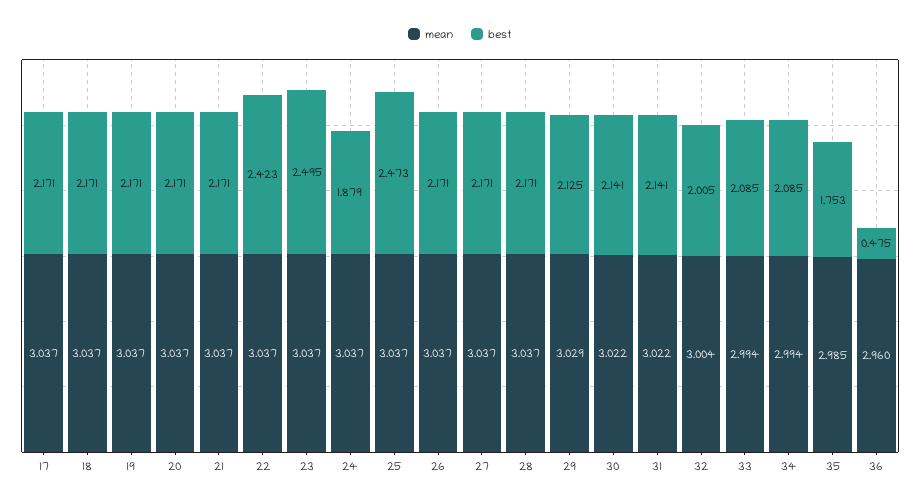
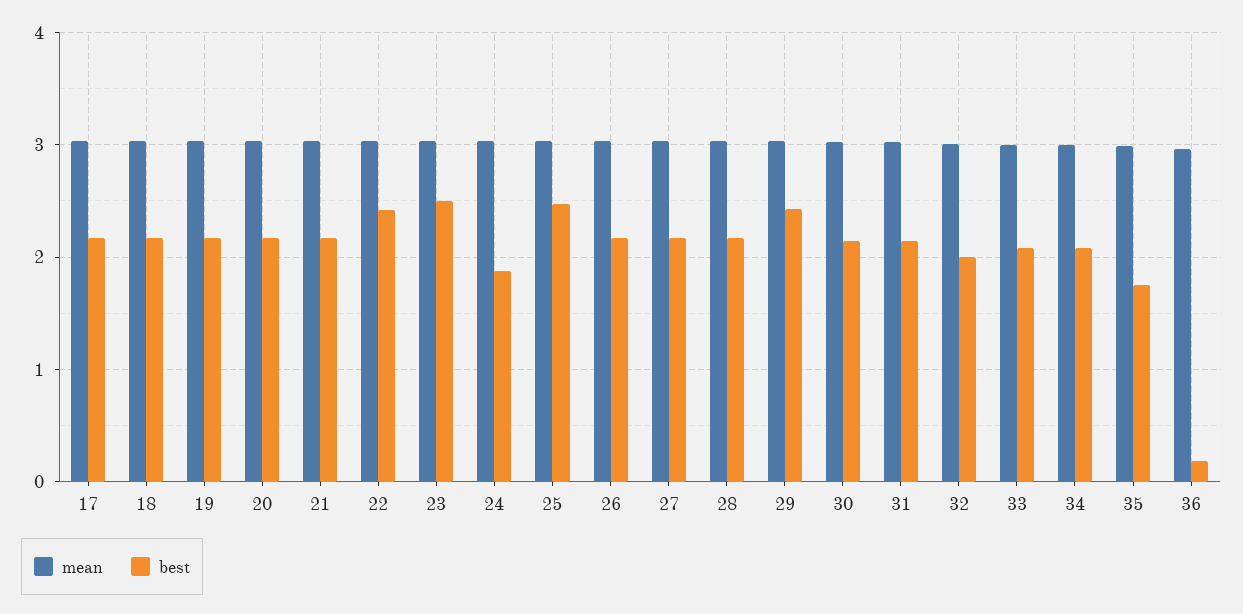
best, 29: 2.125 -> 2.4
best, 36: 0.475 -> 0.2

